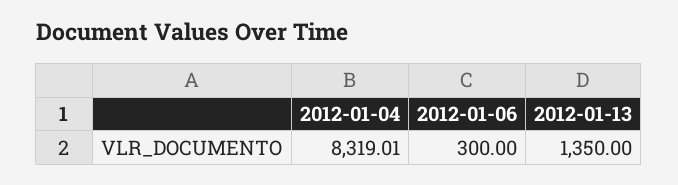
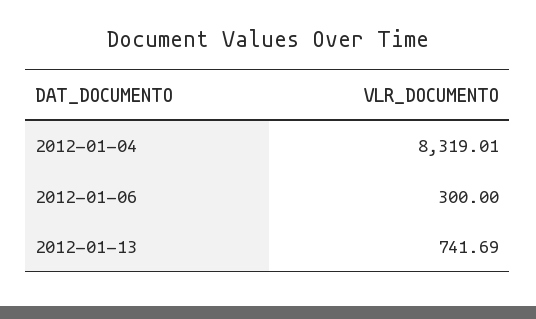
2012-01-13: 1350 -> 741.69

